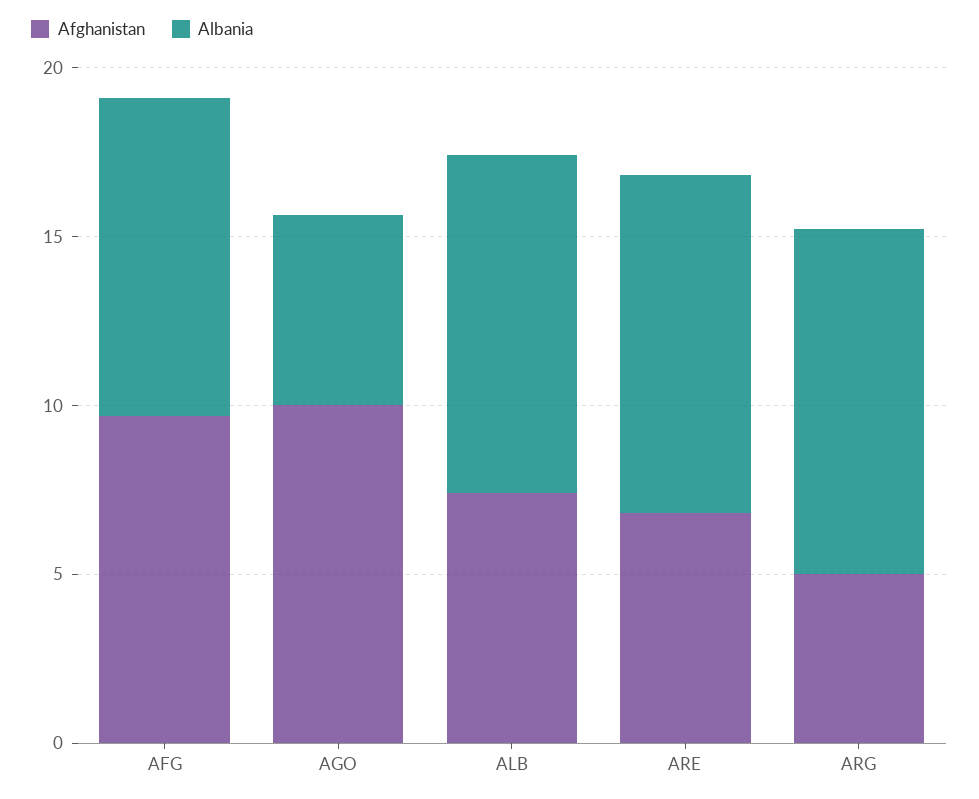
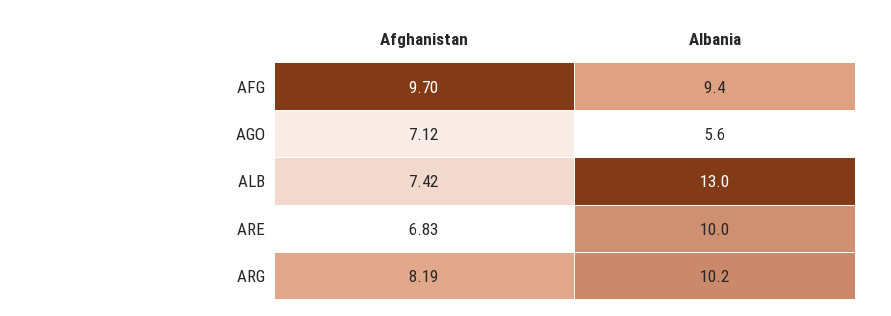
Afghanistan, AGO: 10 -> 7.12
Albania, ALB: 10 -> 13
Afghanistan, ARG: 5 -> 8.19

